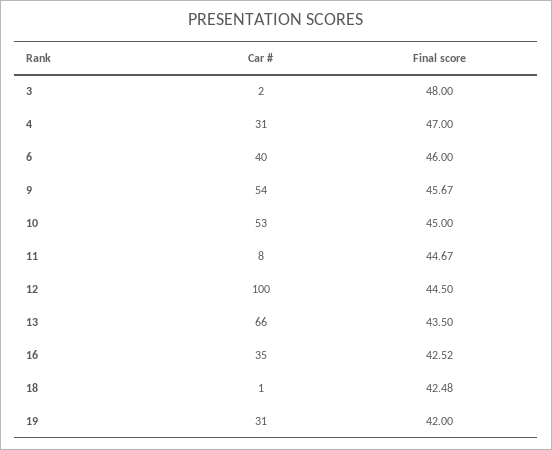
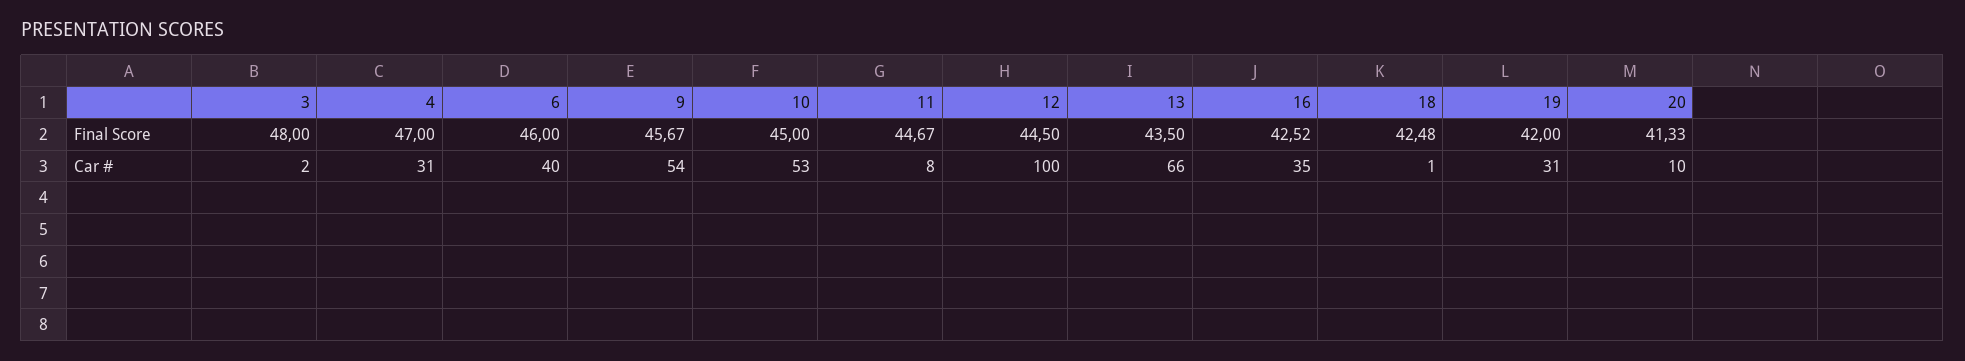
Final score, 20: none -> 41.33
Car #, 20: none -> 10

